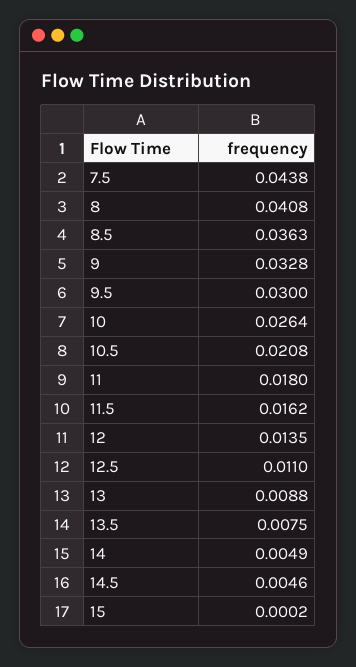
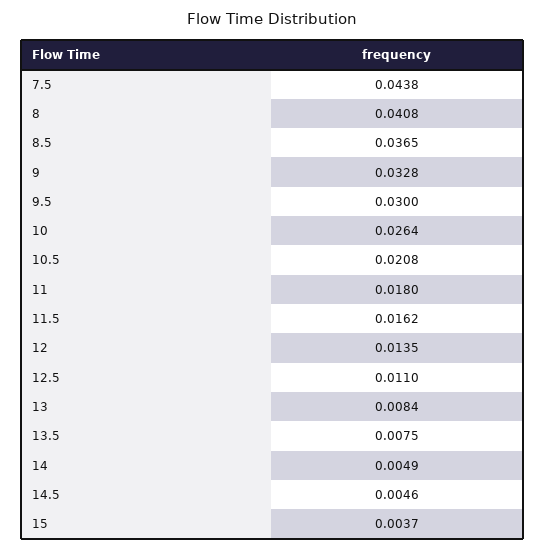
8.5: 0.0363 -> 0.0365
13: 0.0088 -> 0.0084
15: 0.0002 -> 0.0037

